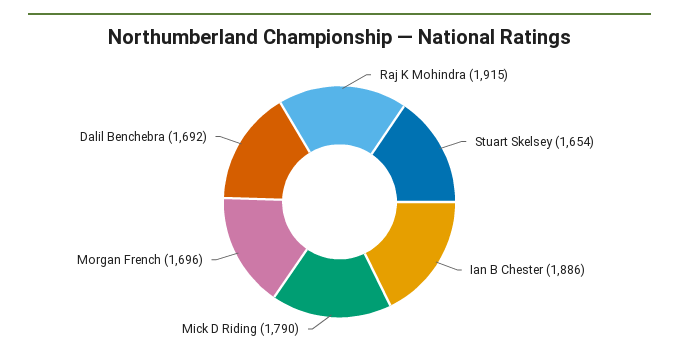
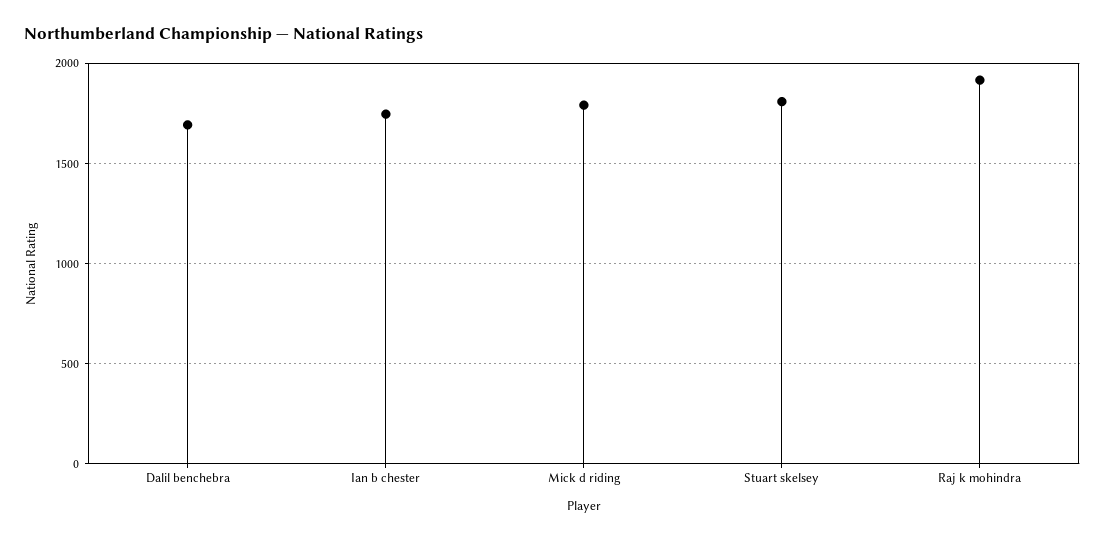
Stuart Skelsey: 1654 -> 1800
Ian B Chester: 1886 -> 1750
Morgan French: 1696 -> none

